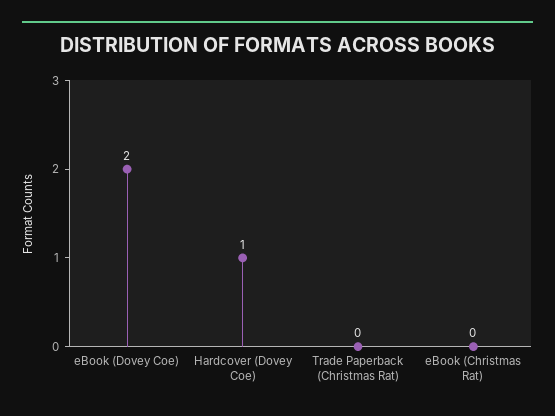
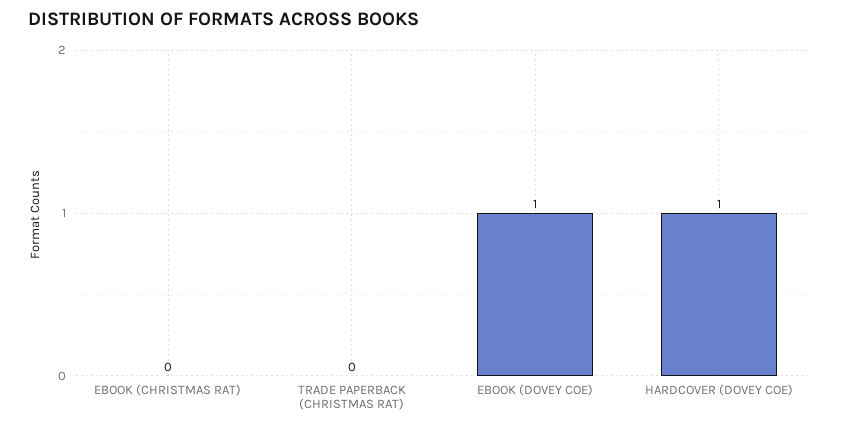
eBook (Dovey Coe): 2 -> 1

